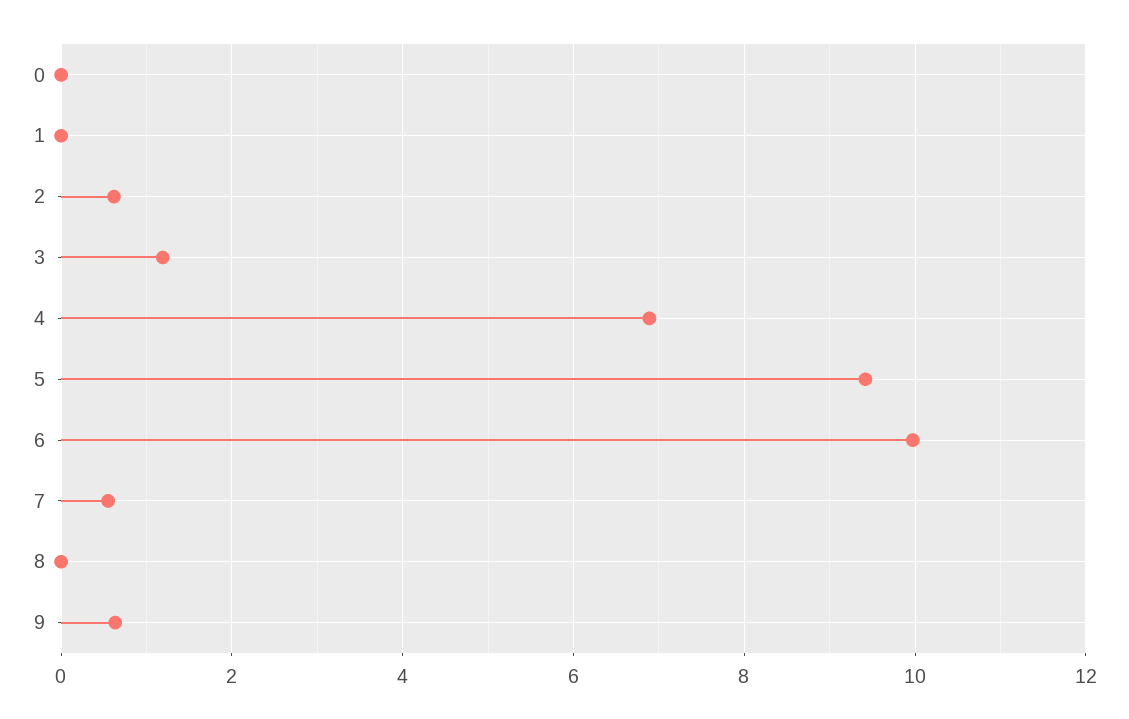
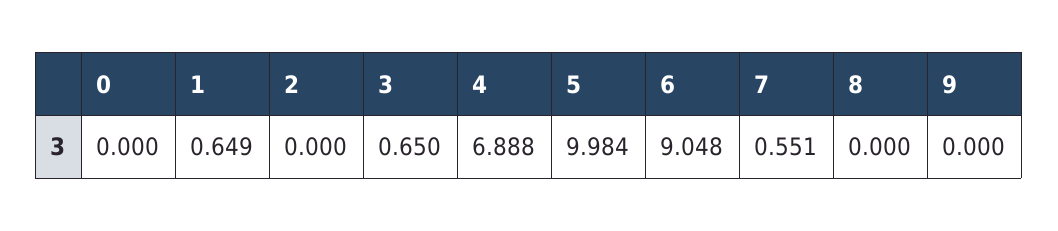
1: 0 -> 0.649
2: 0.6 -> 0
3: 1.2 -> 0.65
5: 9.4 -> 9.984
6: 10 -> 9.048
9: 0.6 -> 0

